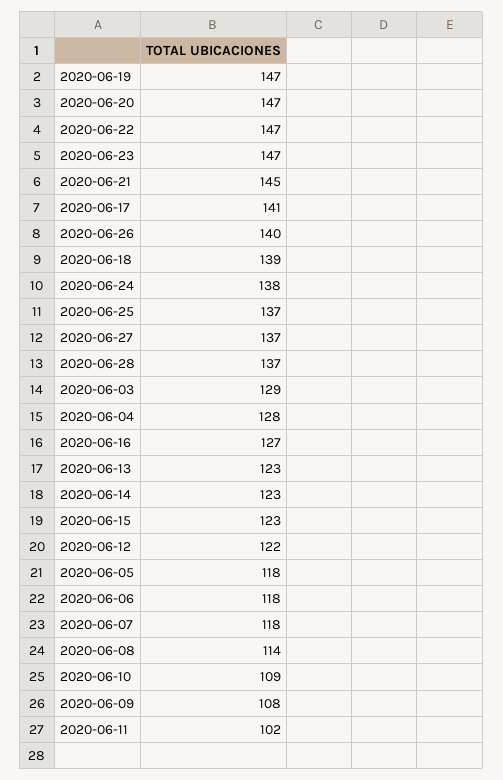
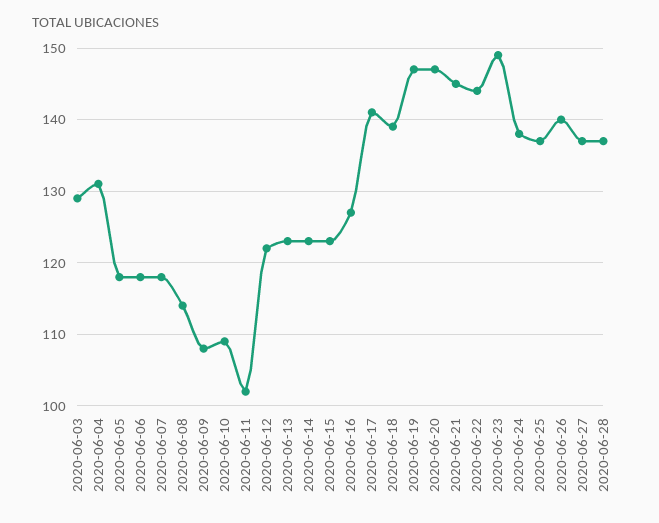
2020-06-22: 147 -> 144
2020-06-23: 147 -> 149
2020-06-04: 128 -> 131

